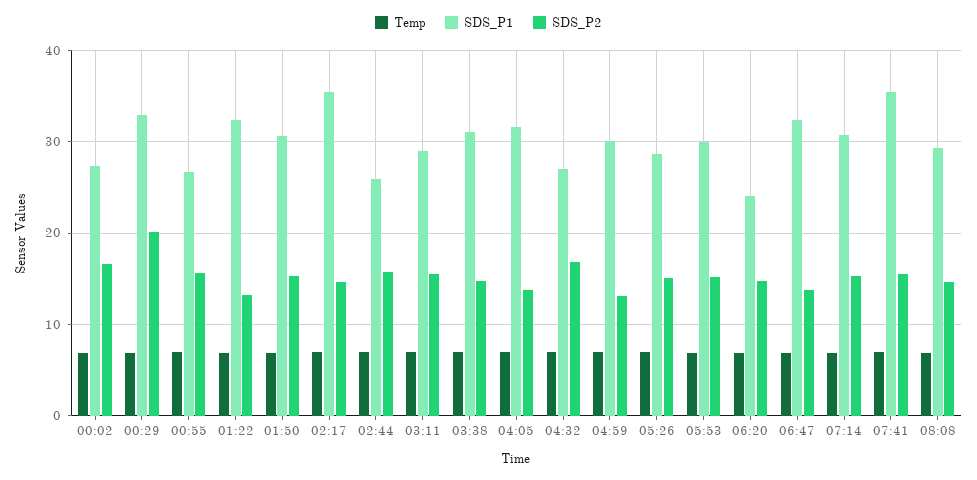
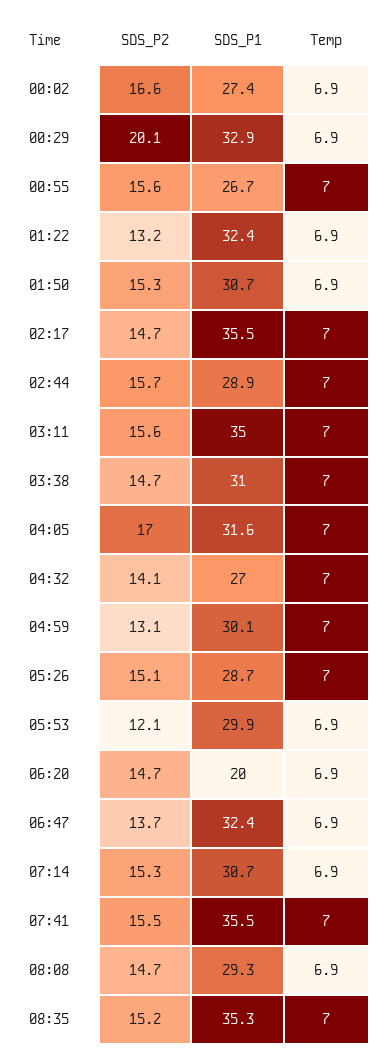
SDS_P1, 02:44: 26 -> 28.9
SDS_P1, 03:11: 29 -> 35
SDS_P2, 04:05: 14 -> 17
SDS_P2, 04:32: 17 -> 14.1
SDS_P2, 05:53: 15 -> 12.1
SDS_P1, 06:20: 24 -> 20
SDS_P2, 08:35: none -> 15.2
SDS_P1, 08:35: none -> 35.3
Temp, 08:35: none -> 7

